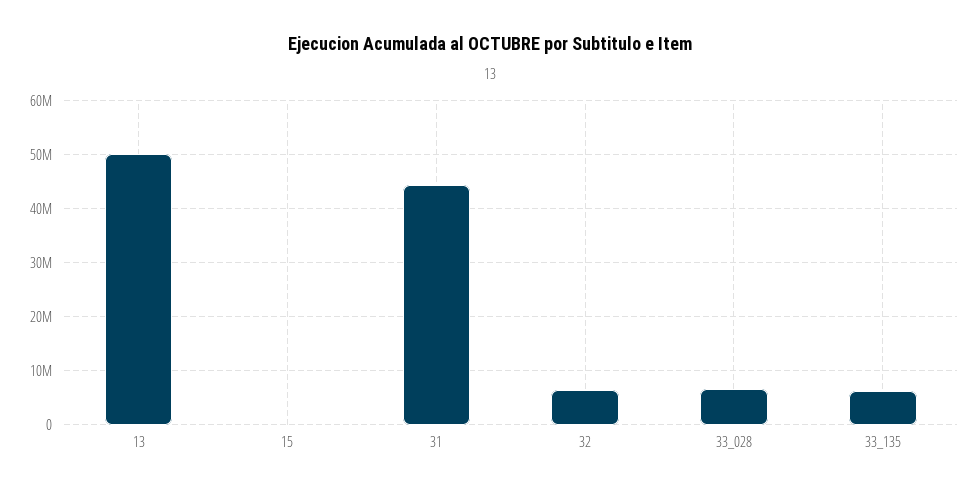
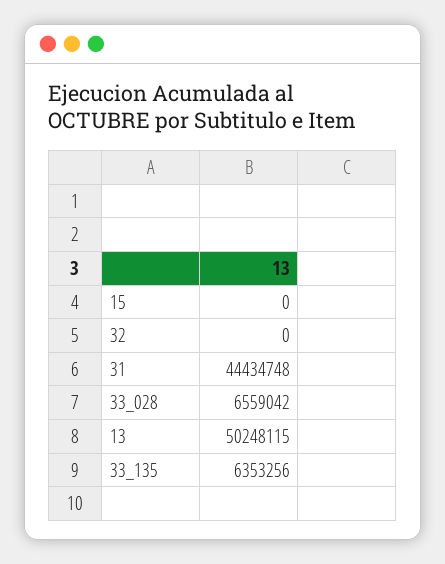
32: 6000000 -> 0

